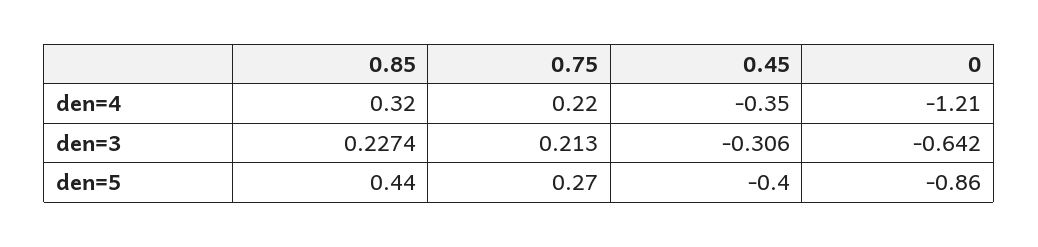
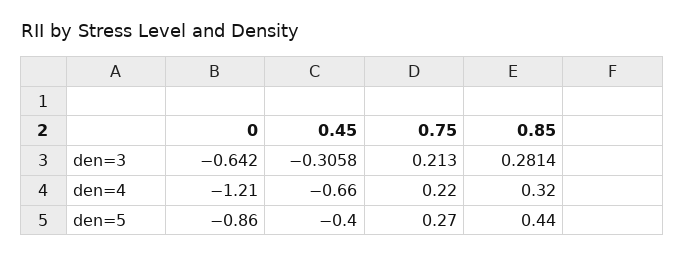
0.45, den=4: -0.35 -> -0.66
0.85, den=3: 0.2274 -> 0.2814
0.45, den=3: -0.306 -> -0.3058

